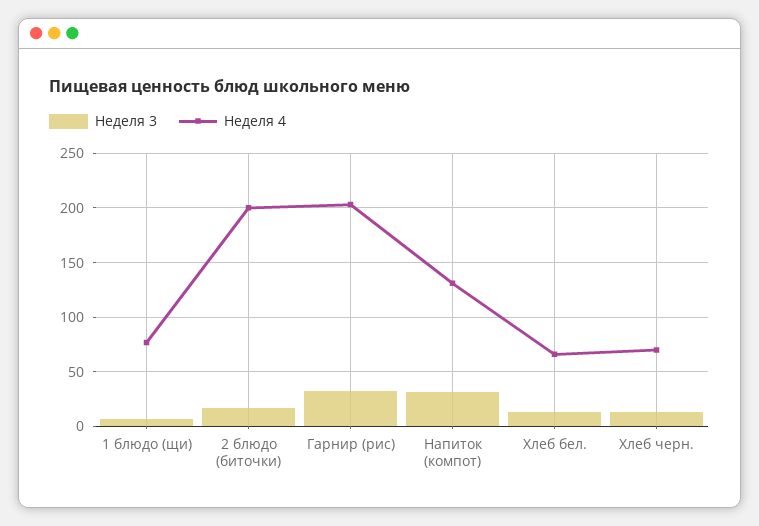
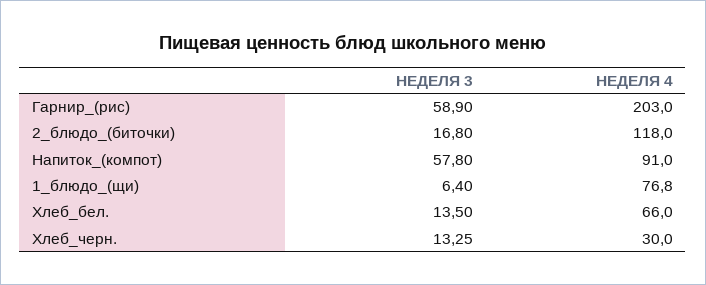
Неделя 4, 2 блюдо (биточки): 200 -> 118
Неделя 3, Гарнир (рис): 30 -> 58.9
Неделя 3, Напиток (компот): 30 -> 57.8
Неделя 4, Напиток (компот): 130 -> 91
Неделя 4, Хлеб черн.: 70 -> 30

